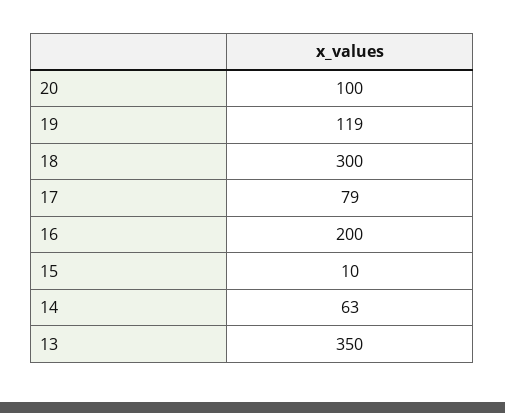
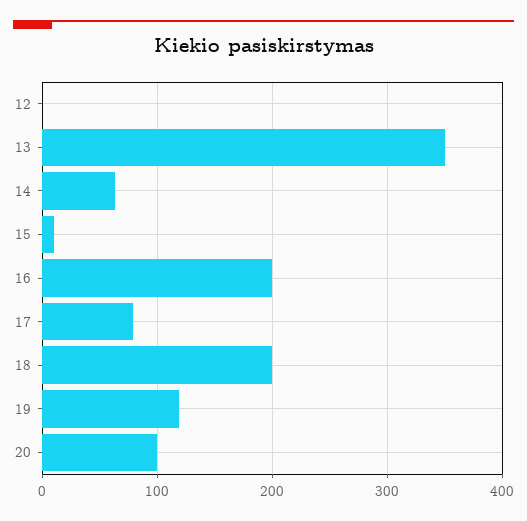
18: 300 -> 200
12: none -> 0

